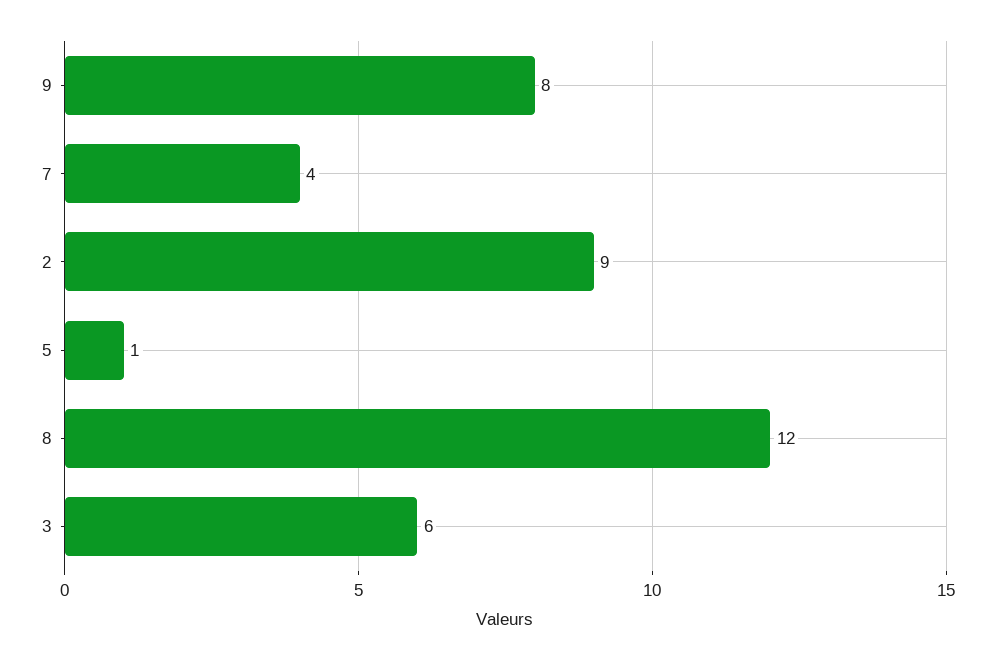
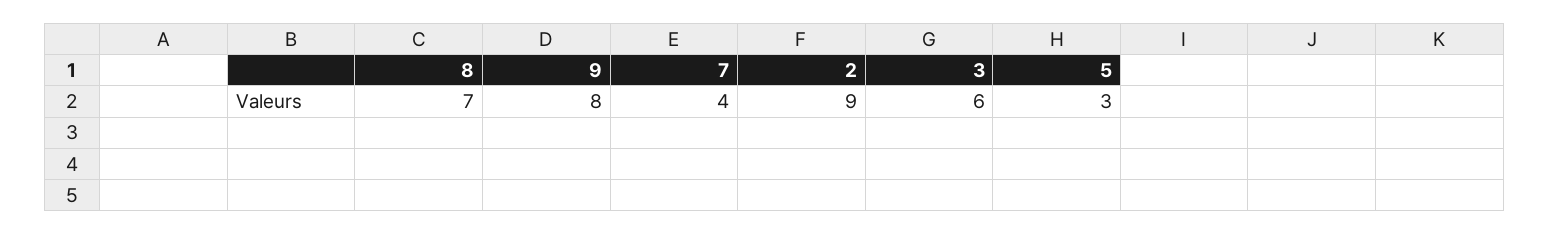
5: 1 -> 3
8: 12 -> 7

